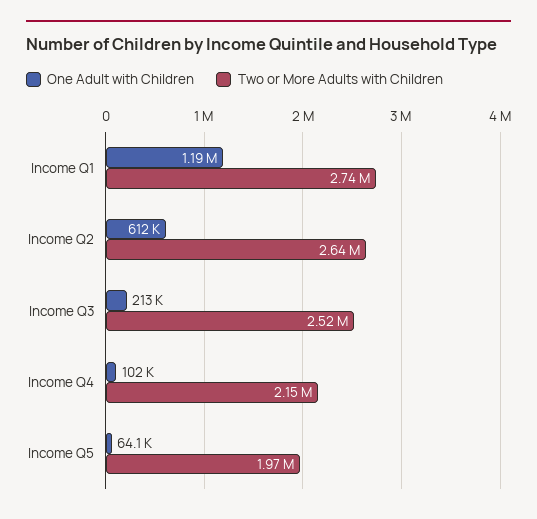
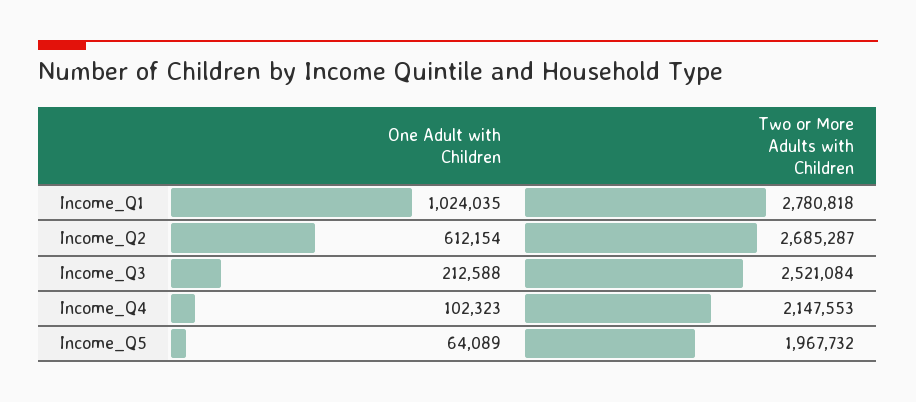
One Adult with Children, Income Q1: 1190000 -> 1024035
Two or More Adults with Children, Income Q1: 2740000 -> 2780818
Two or More Adults with Children, Income Q2: 2640000 -> 2685287

